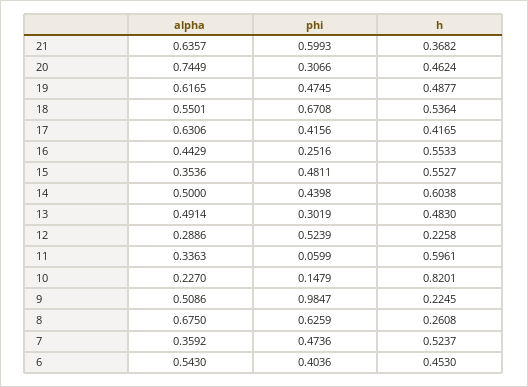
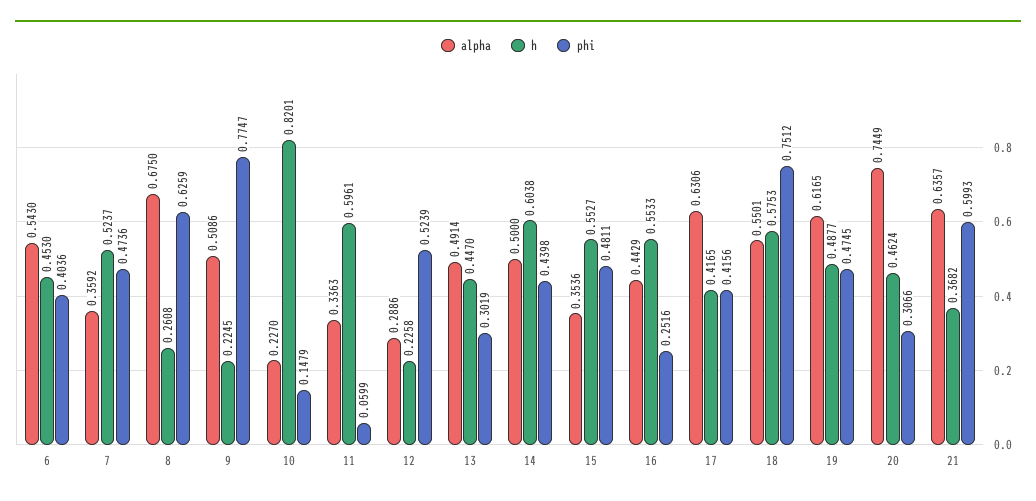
phi, 18: 0.6708 -> 0.7512
h, 18: 0.5364 -> 0.5753
h, 13: 0.483 -> 0.447
phi, 9: 0.9847 -> 0.7747

